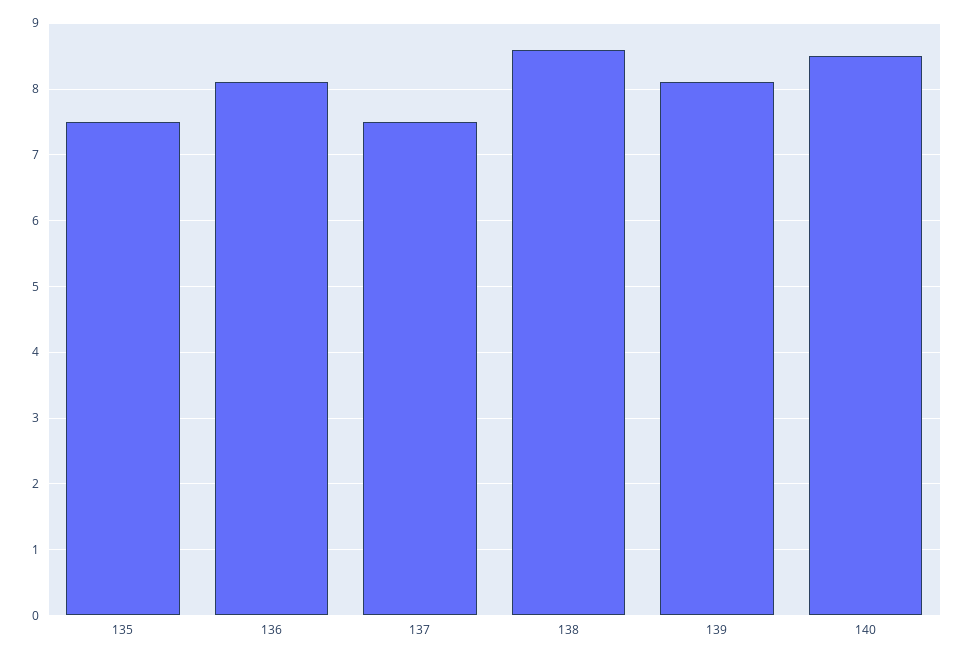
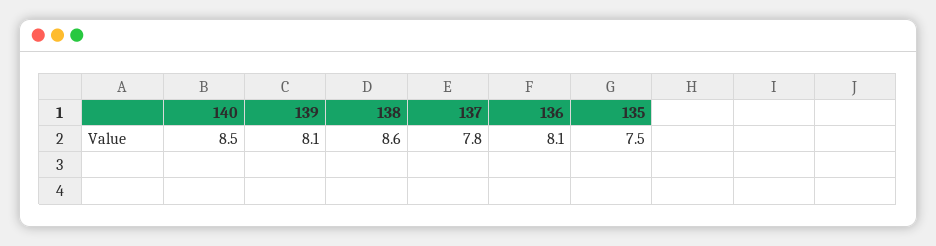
137: 7.5 -> 7.8

